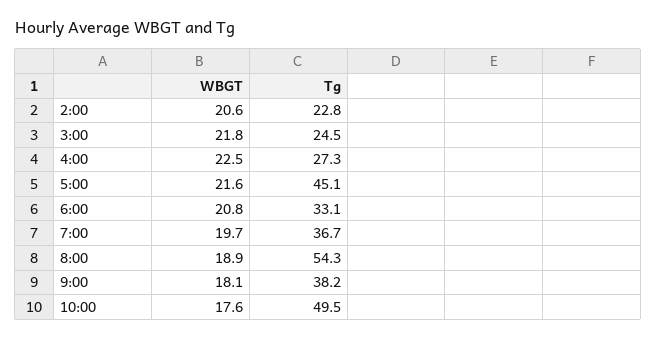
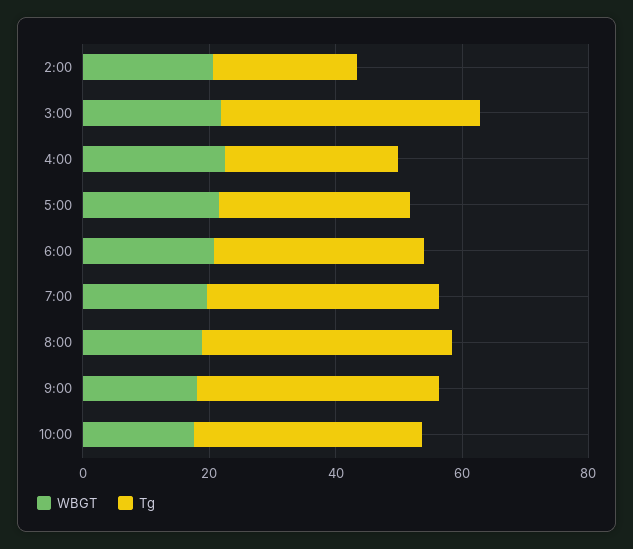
Tg, 3:00: 24.5 -> 40
Tg, 5:00: 45.1 -> 30
Tg, 8:00: 54.3 -> 40
Tg, 10:00: 49.5 -> 35

